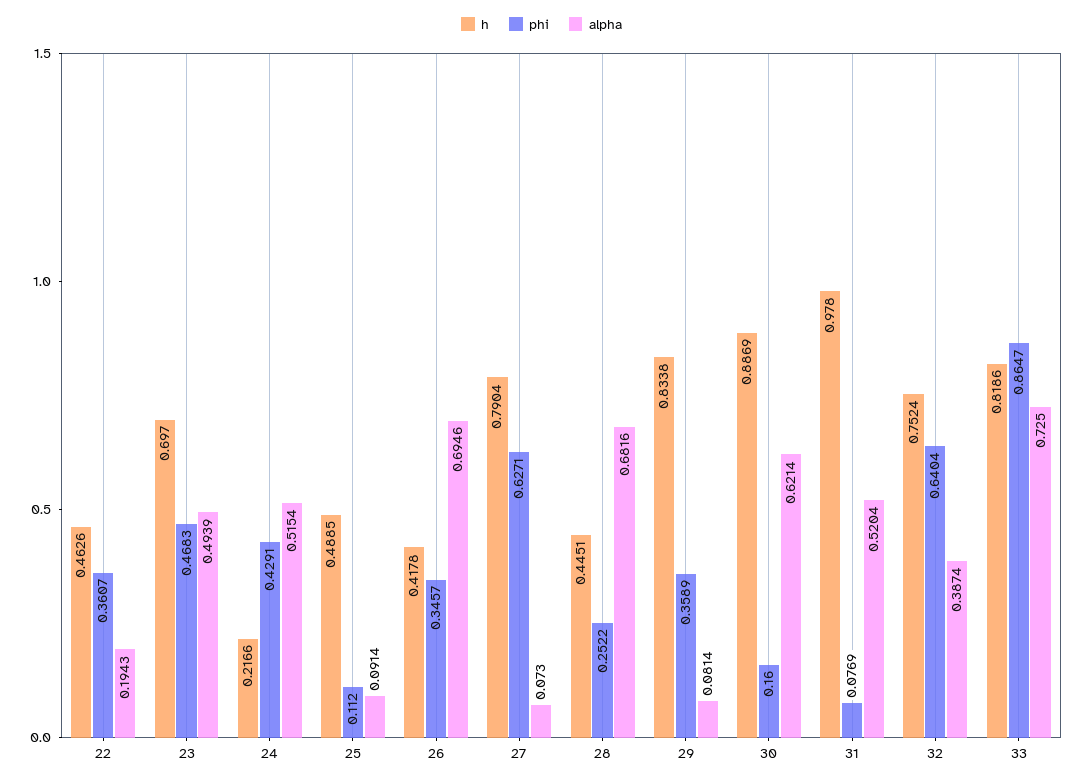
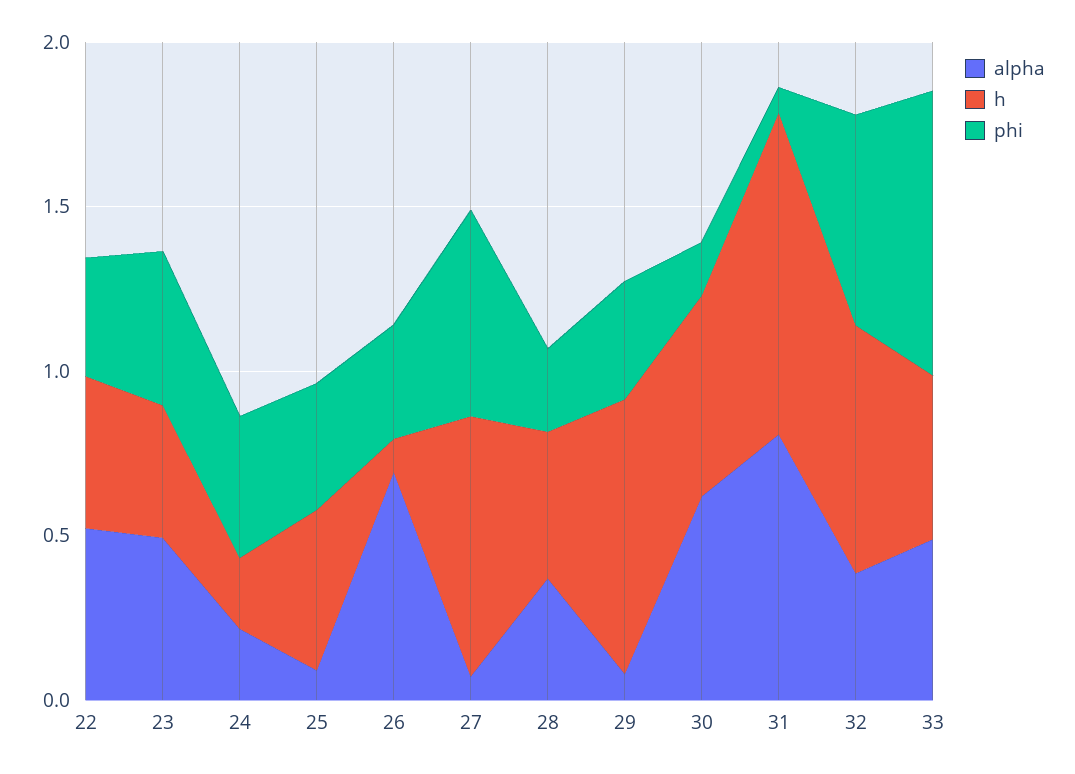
alpha, 22: 0.1943 -> 0.5
h, 23: 0.697 -> 0.4
alpha, 24: 0.5154 -> 0.2
phi, 25: 0.112 -> 0.4
h, 26: 0.4178 -> 0.1
alpha, 28: 0.6816 -> 0.4
h, 30: 0.8869 -> 0.6
alpha, 31: 0.5204 -> 0.8
h, 33: 0.8186 -> 0.5
alpha, 33: 0.725 -> 0.5

